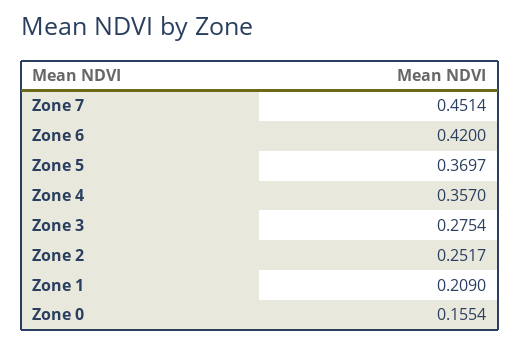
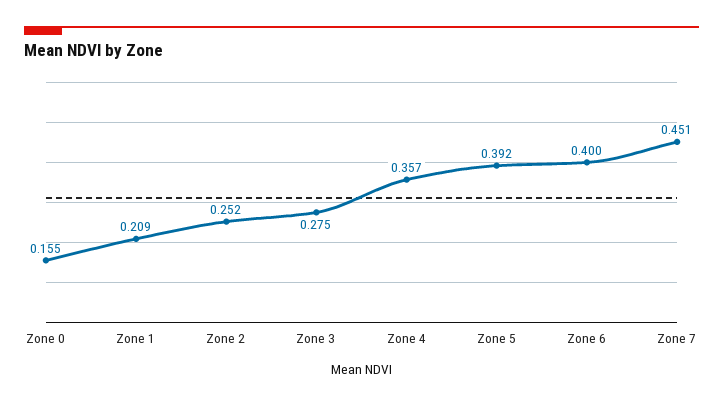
Zone 6: 0.42 -> 0.4
Zone 5: 0.3697 -> 0.392

